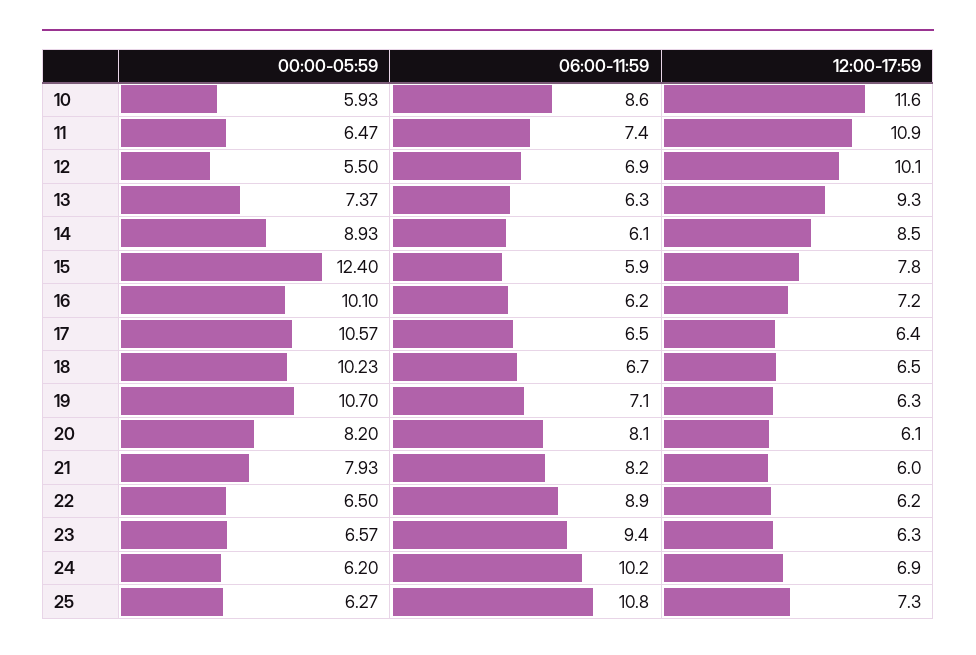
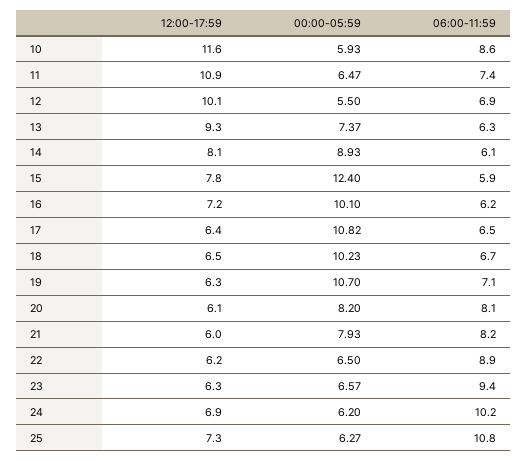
12:00-17:59, 14: 8.5 -> 8.1
00:00-05:59, 17: 10.57 -> 10.82

